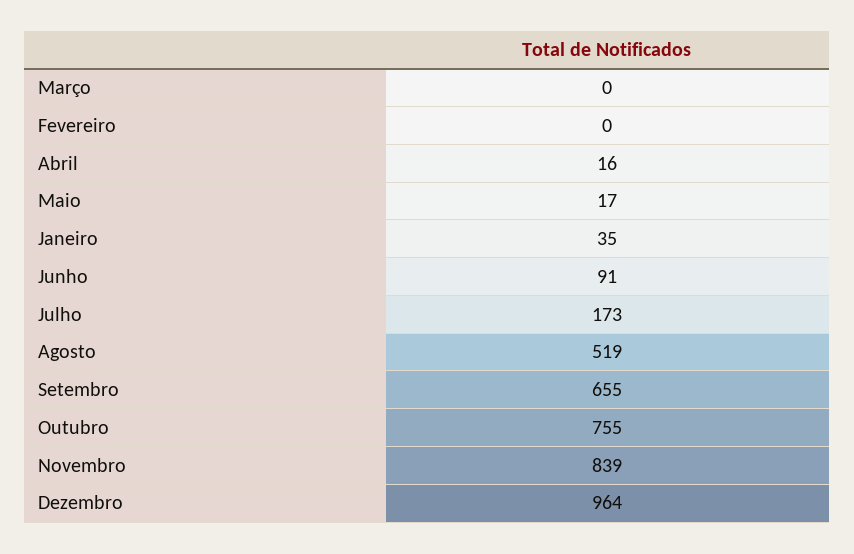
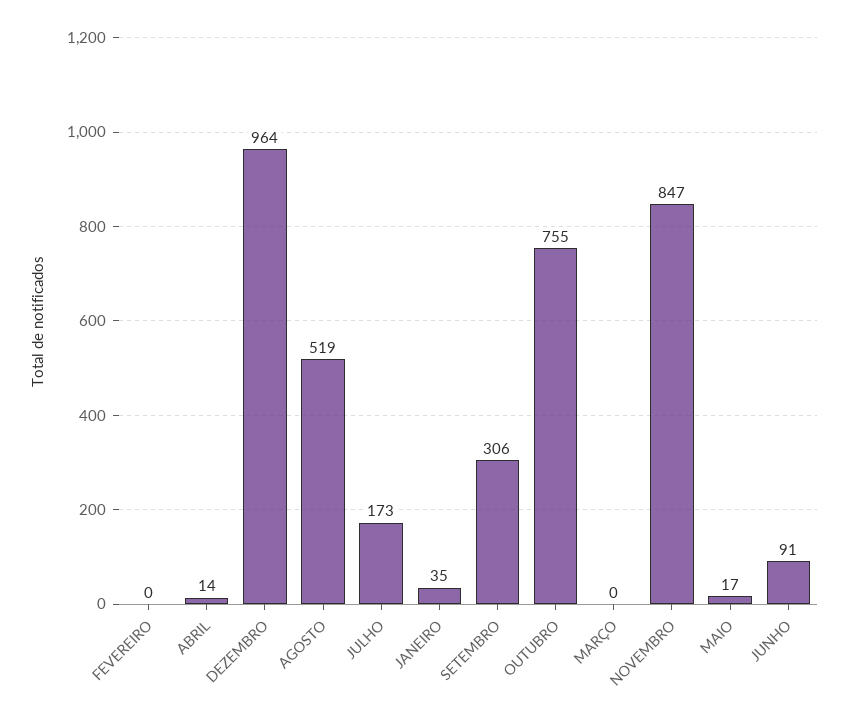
Abril: 16 -> 14
Setembro: 655 -> 306
Novembro: 839 -> 847

